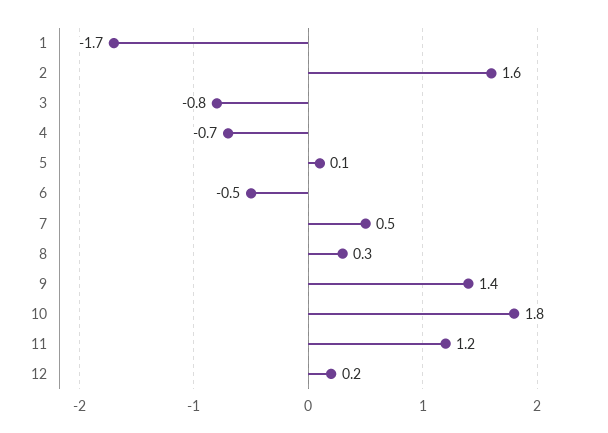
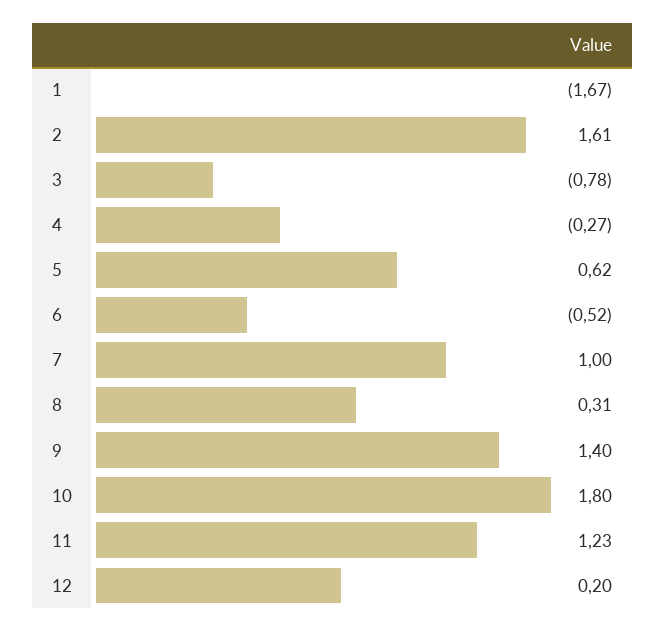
4: -0.7 -> -0.27
5: 0.1 -> 0.62
7: 0.5 -> 1

